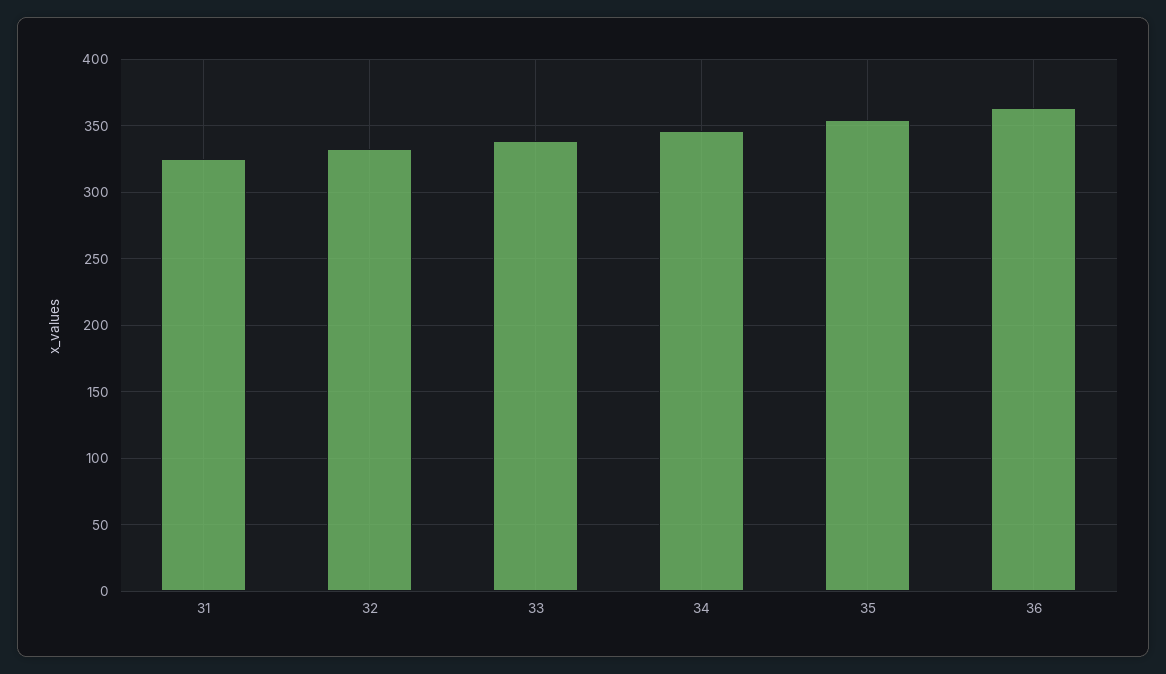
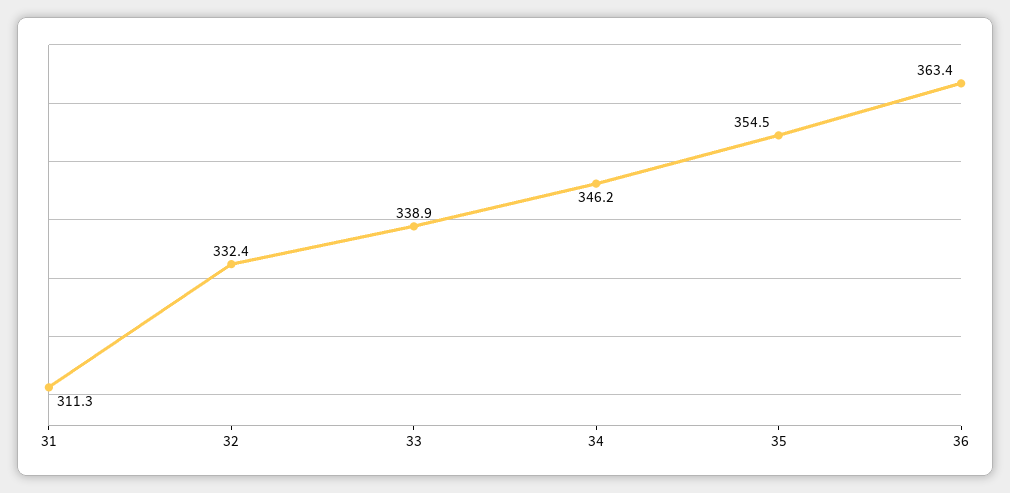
31: 325 -> 311.3

